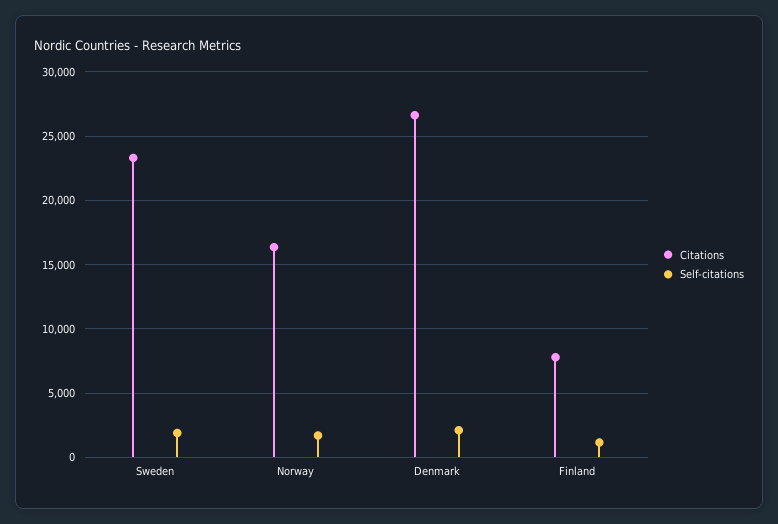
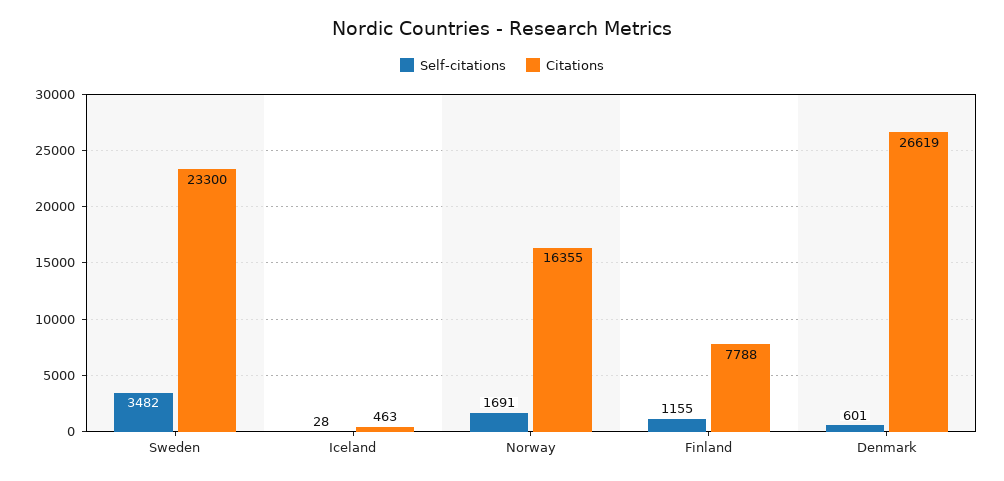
Self-citations, Sweden: 2000 -> 3482
Self-citations, Denmark: 2000 -> 601
Self-citations, Iceland: none -> 28
Citations, Iceland: none -> 463

